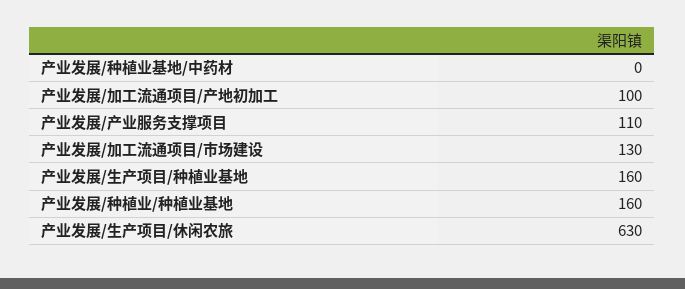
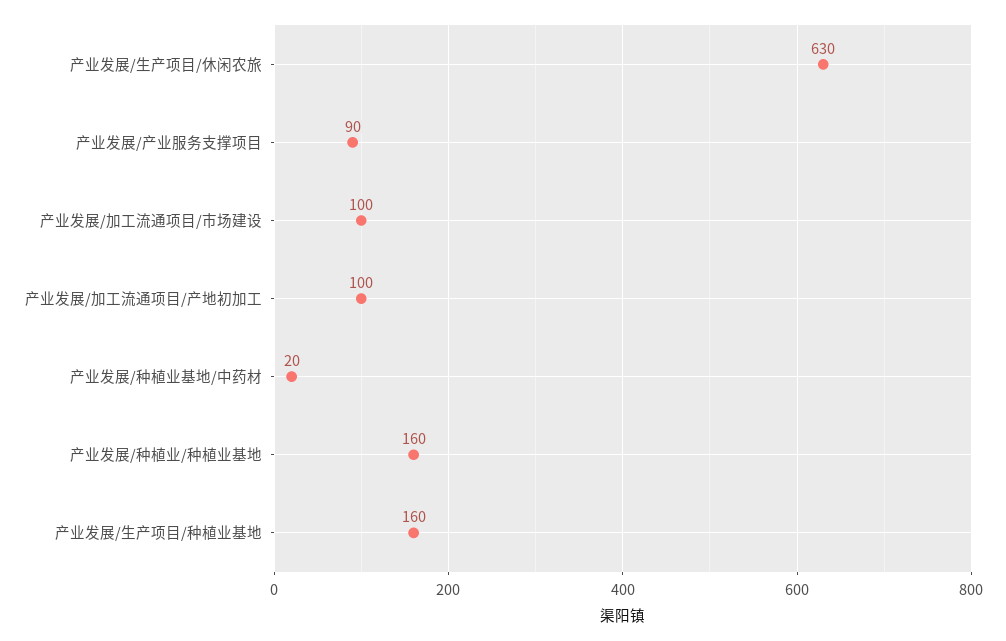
产业发展/种植业基地/中药材: 0 -> 20
产业发展/产业服务支撑项目: 110 -> 90
产业发展/加工流通项目/市场建设: 130 -> 100

